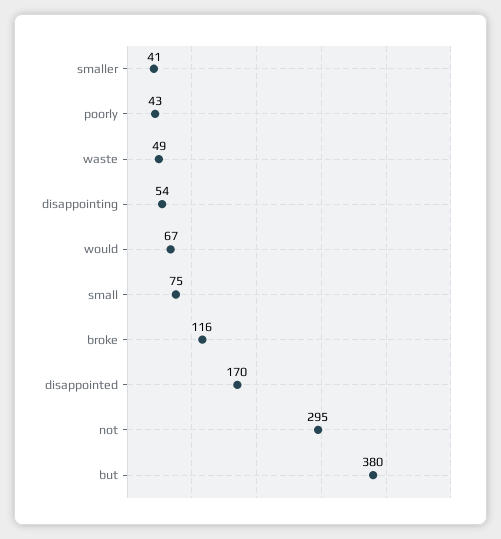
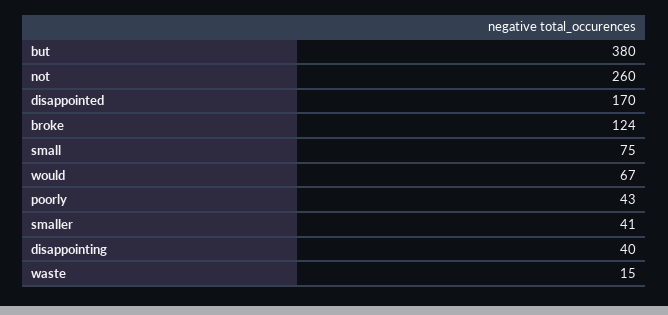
waste: 49 -> 15
disappointing: 54 -> 40
broke: 116 -> 124
not: 295 -> 260

